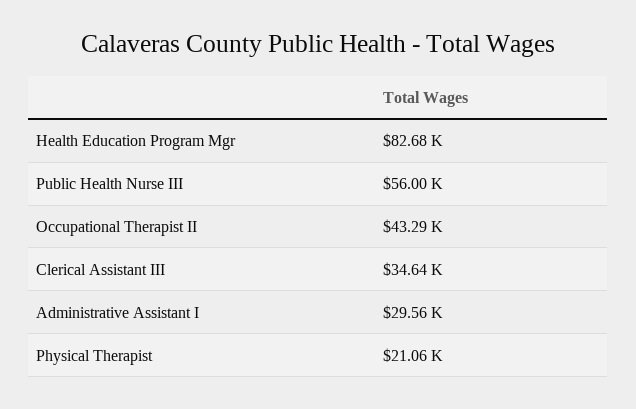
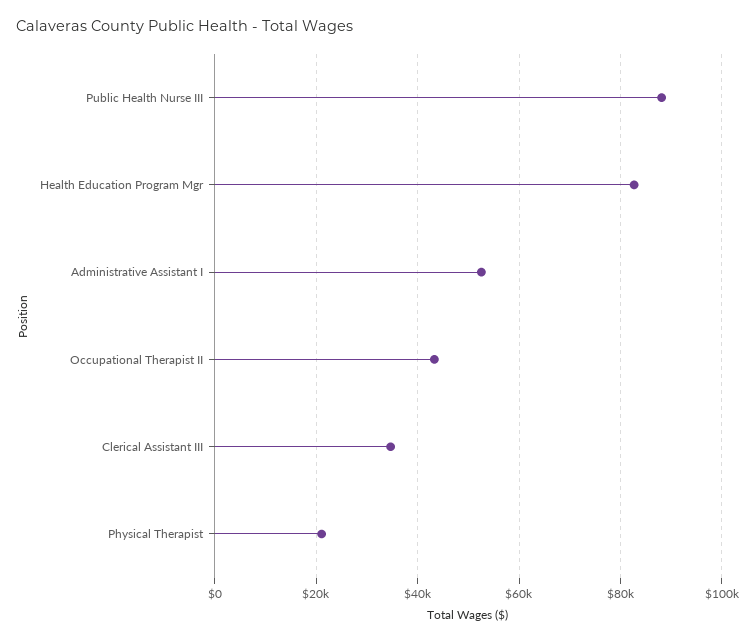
Public Health Nurse III: 56000 -> 88000
Administrative Assistant I: 29560 -> 52000

